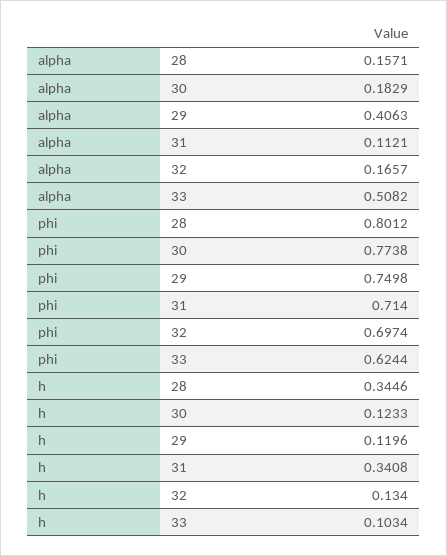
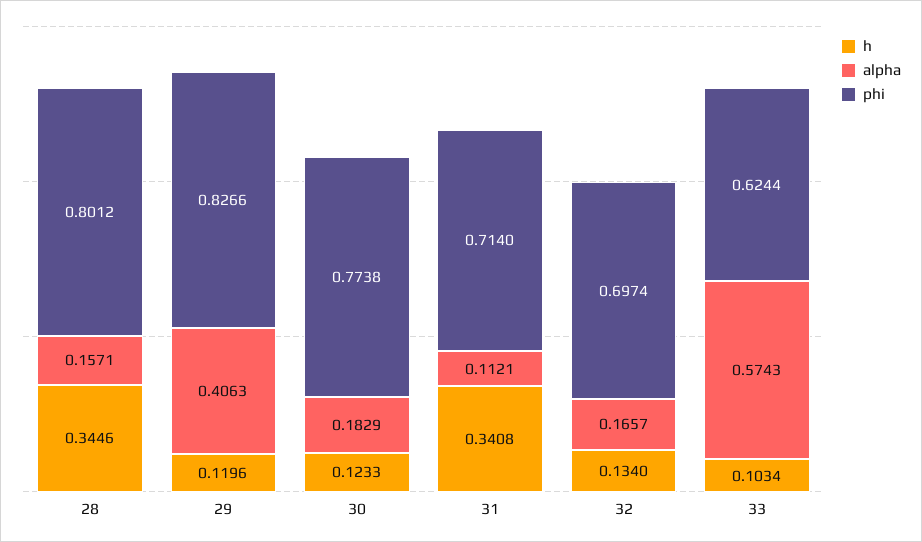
alpha, 33: 0.5082 -> 0.5743
phi, 29: 0.7498 -> 0.8266

